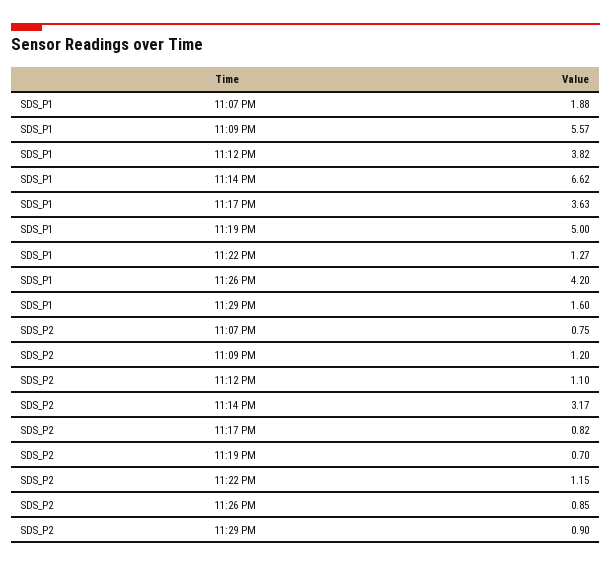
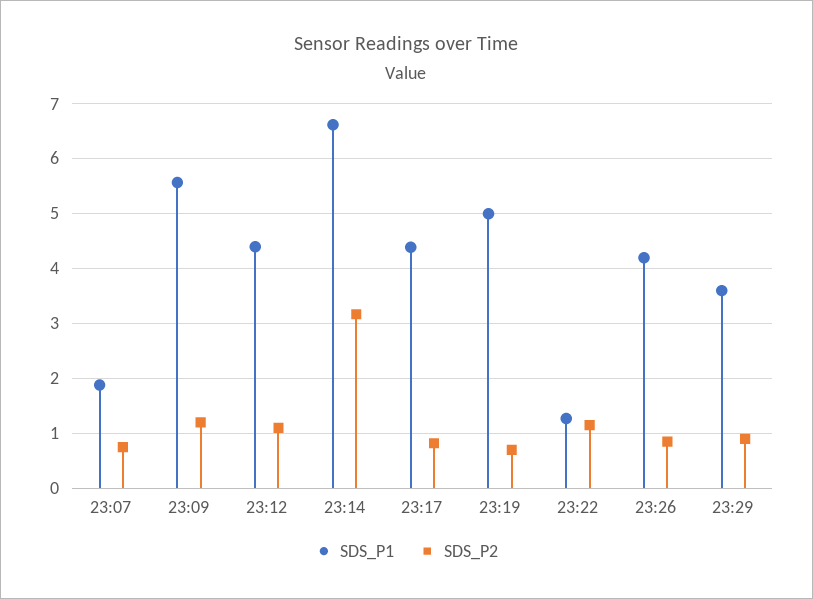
SDS_P1, 11:12 PM: 3.82 -> 4.4
SDS_P1, 11:17 PM: 3.63 -> 4.4
SDS_P1, 11:29 PM: 1.6 -> 3.6

